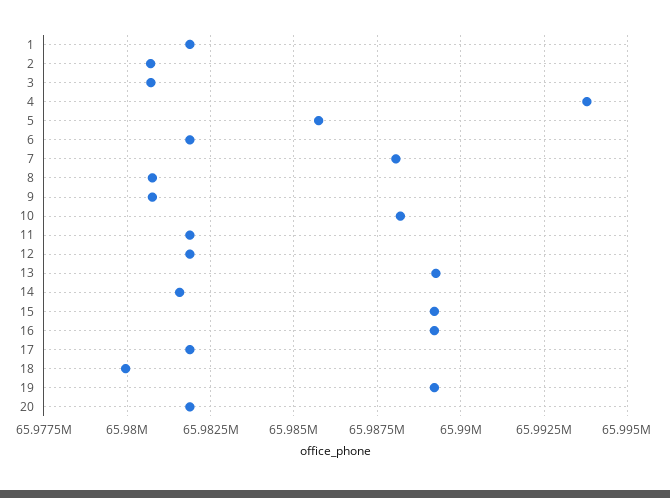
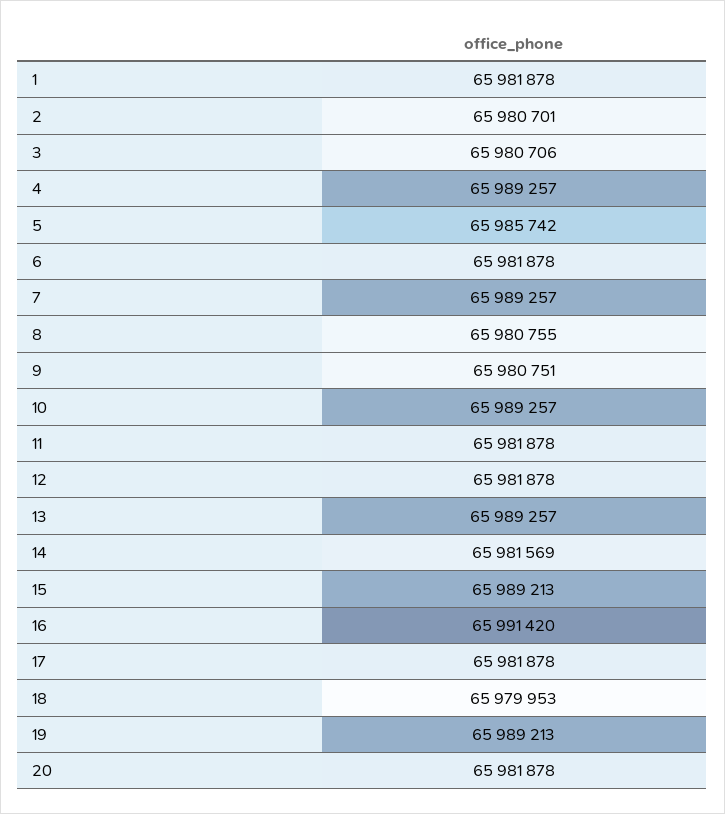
4: 65993750 -> 65989257
7: 65988000 -> 65989257
10: 65988250 -> 65989257
16: 65989250 -> 65991420

